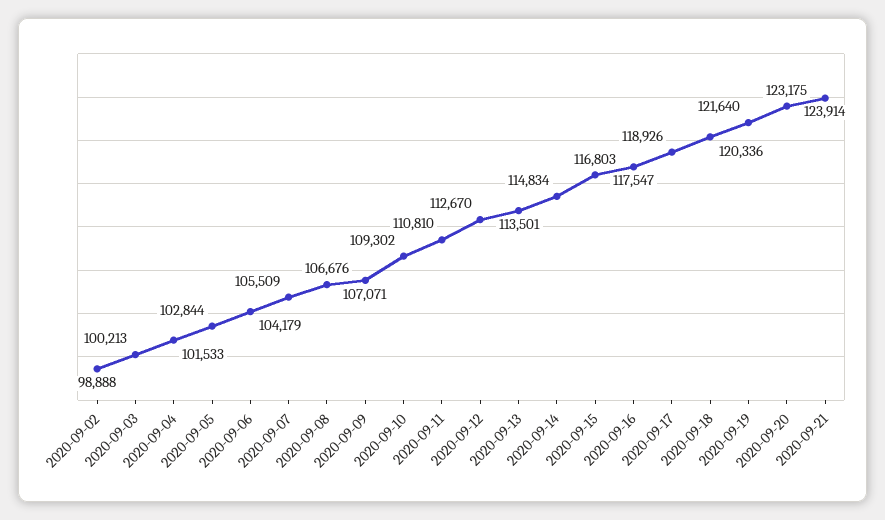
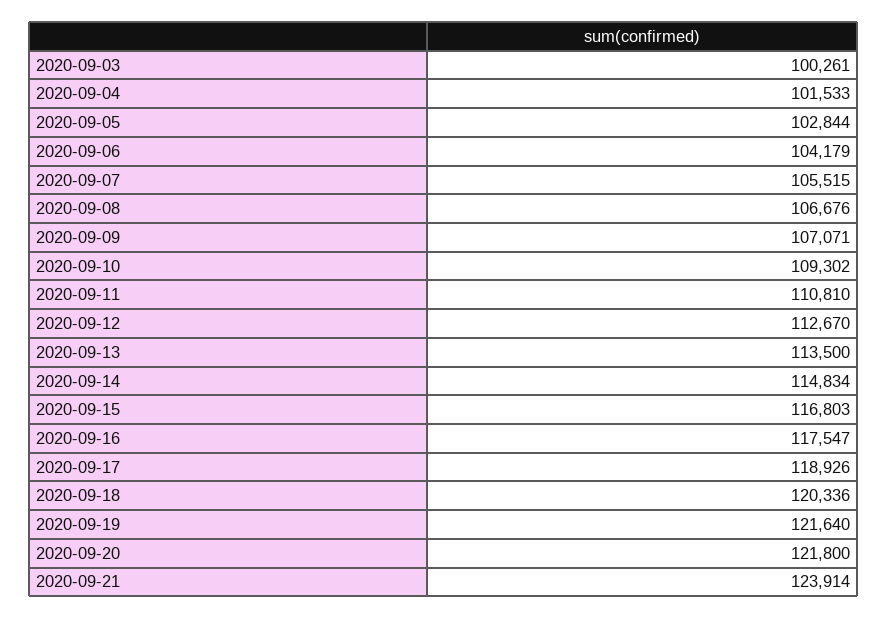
2020-09-02: 98888 -> none
2020-09-03: 100213 -> 100261
2020-09-07: 105509 -> 105515
2020-09-13: 113501 -> 113500
2020-09-20: 123175 -> 121800

